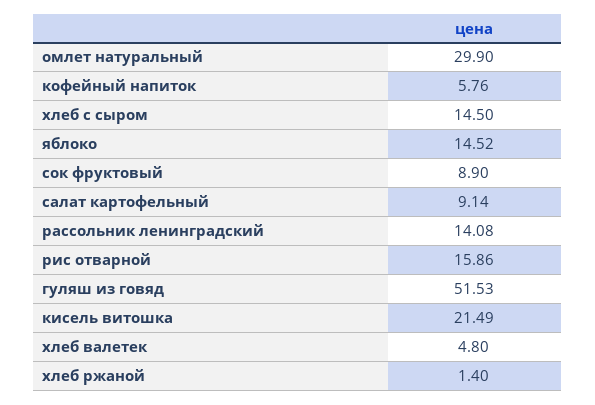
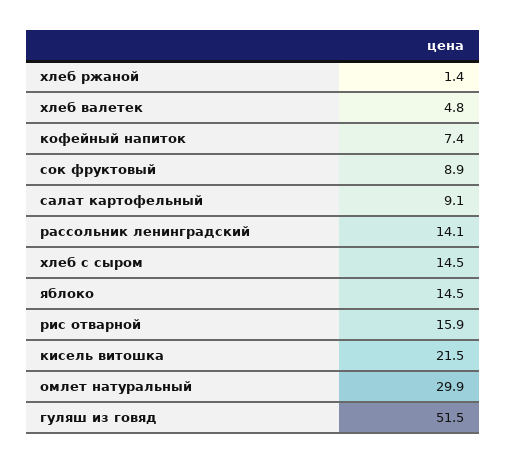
кофейный напиток: 5.76 -> 7.4

